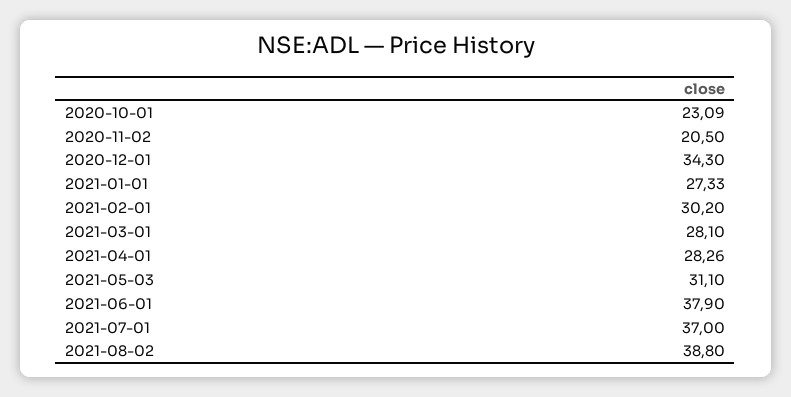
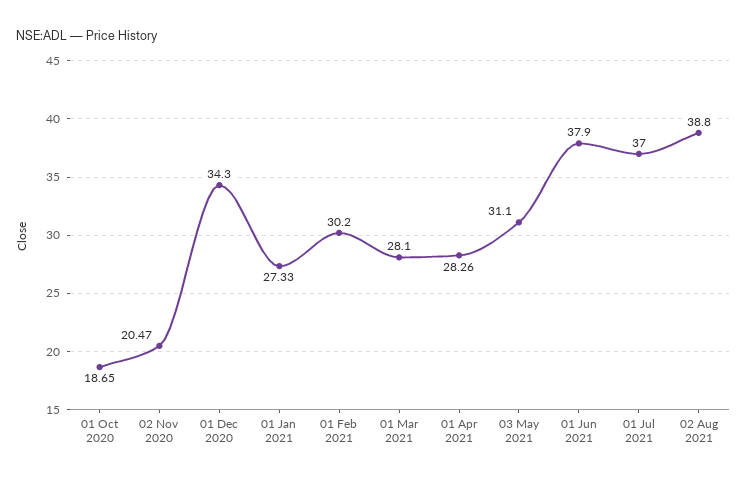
2020-10-01: 23.09 -> 18.65
2020-11-02: 20.5 -> 20.47

